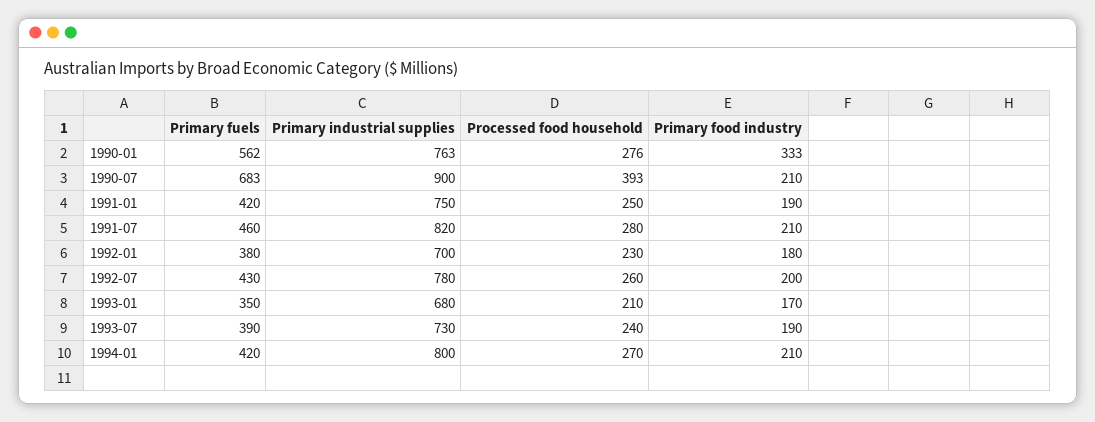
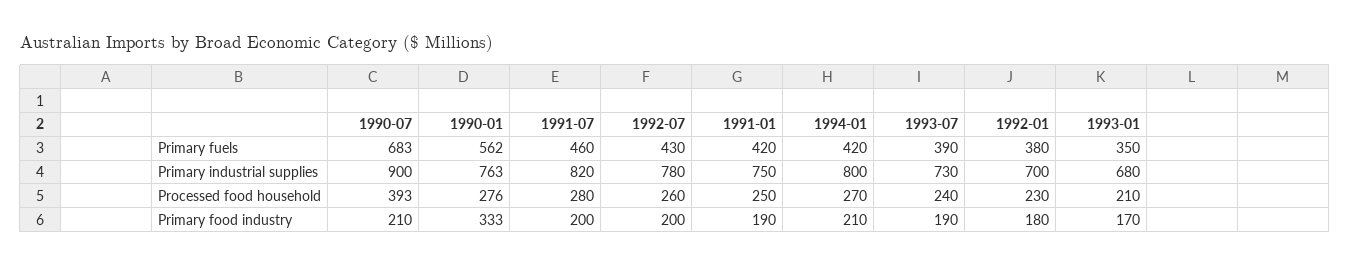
Primary food industry, 1991-07: 210 -> 200

